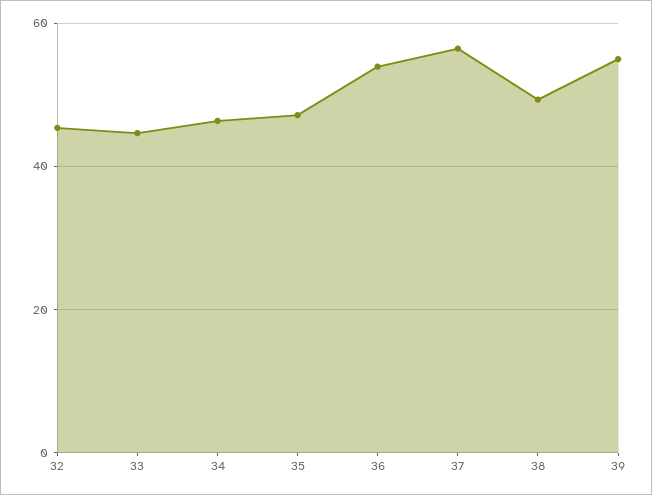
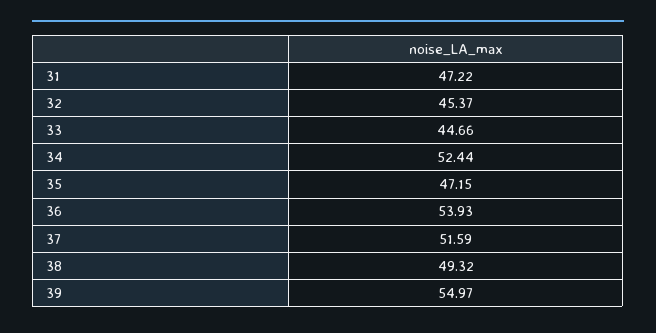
34: 46 -> 52.44
37: 56 -> 51.59
31: none -> 47.22

